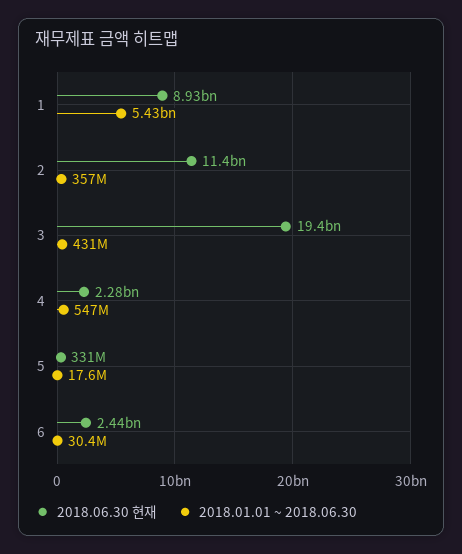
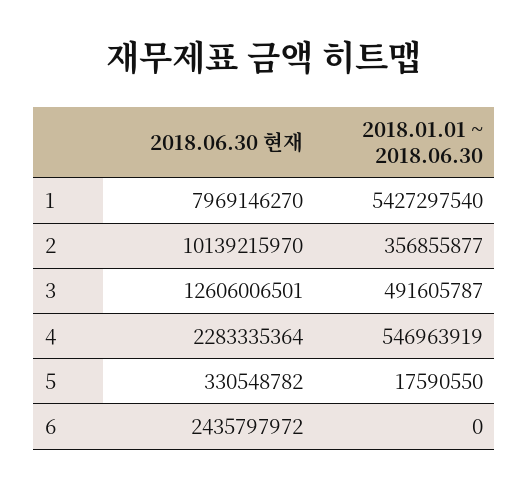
2018.06.30 현재, 1: 8930000000 -> 7969146270
2018.06.30 현재, 2: 11400000000 -> 10139215970
2018.06.30 현재, 3: 19400000000 -> 12606006501
2018.01.01 ~ 2018.06.30, 3: 431000000 -> 491605787
2018.01.01 ~ 2018.06.30, 6: 30400000 -> 0

